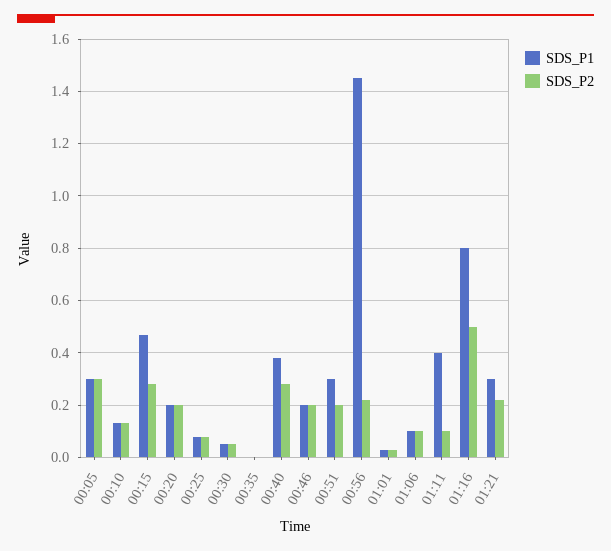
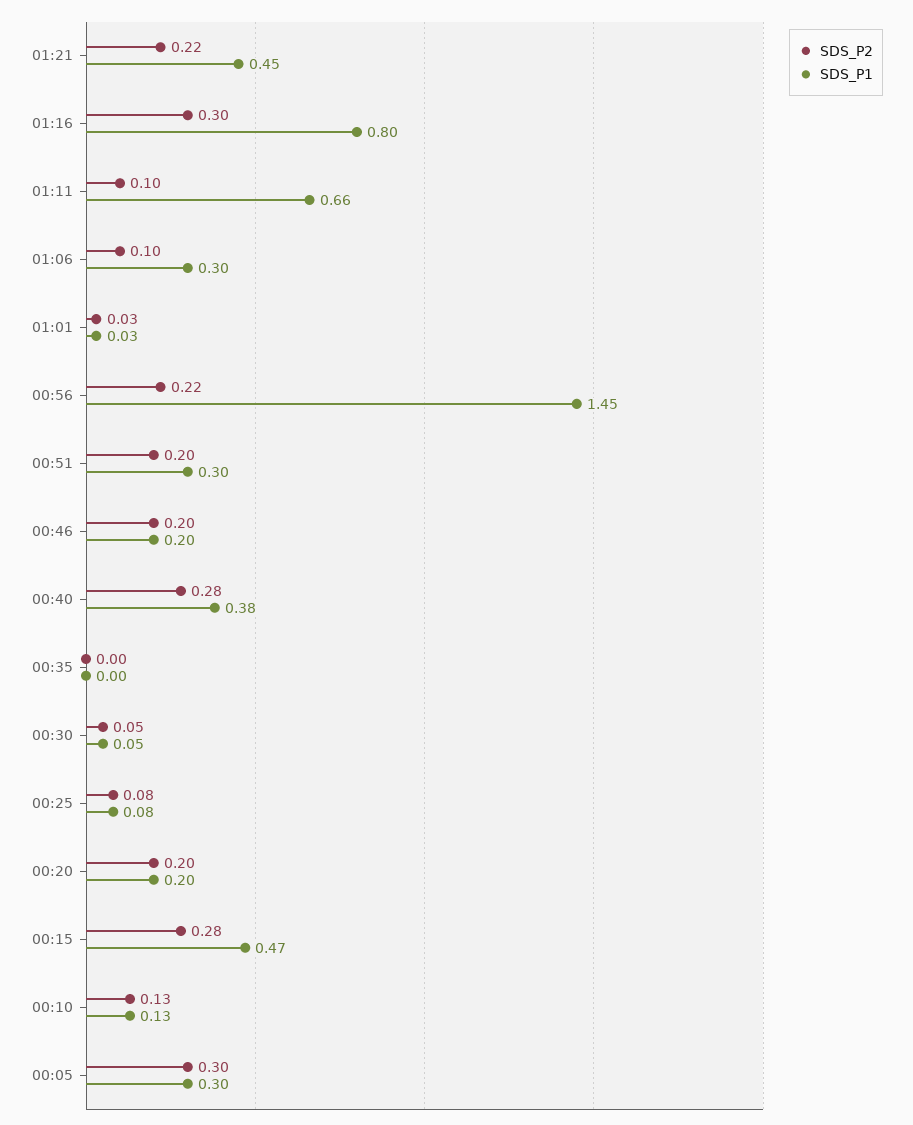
SDS_P1, 01:06: 0.1 -> 0.3
SDS_P1, 01:11: 0.4 -> 0.66
SDS_P2, 01:16: 0.5 -> 0.3
SDS_P1, 01:21: 0.3 -> 0.45

